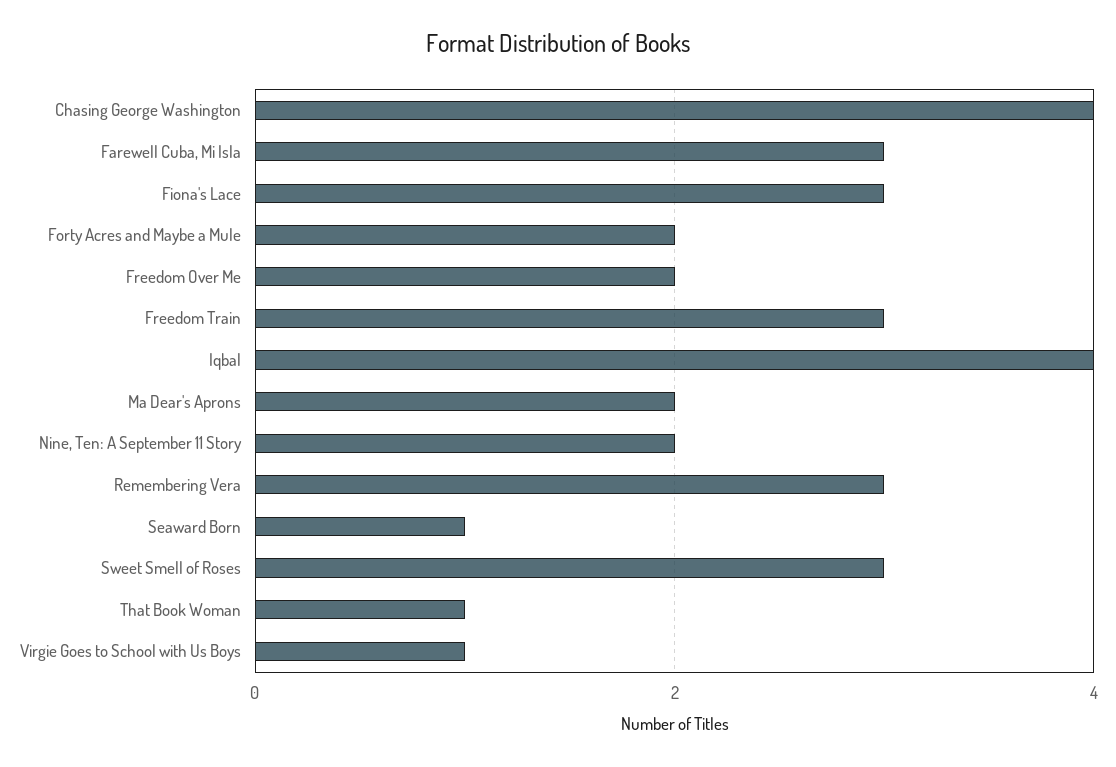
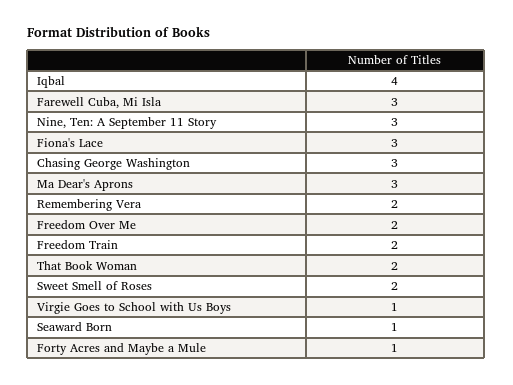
Chasing George Washington: 4 -> 3
Forty Acres and Maybe a Mule: 2 -> 1
Freedom Train: 3 -> 2
Ma Dear's Aprons: 2 -> 3
Nine, Ten: A September 11 Story: 2 -> 3
Remembering Vera: 3 -> 2
Sweet Smell of Roses: 3 -> 2
That Book Woman: 1 -> 2

